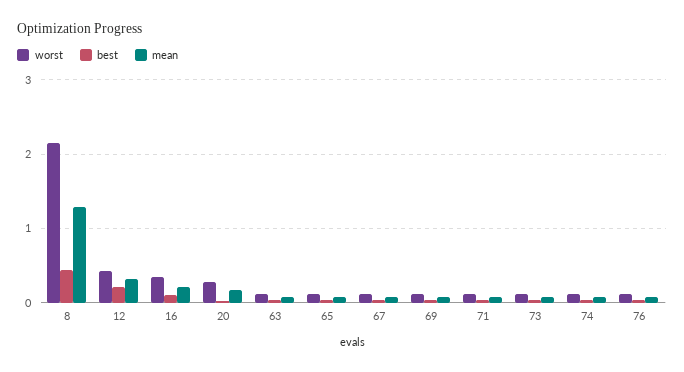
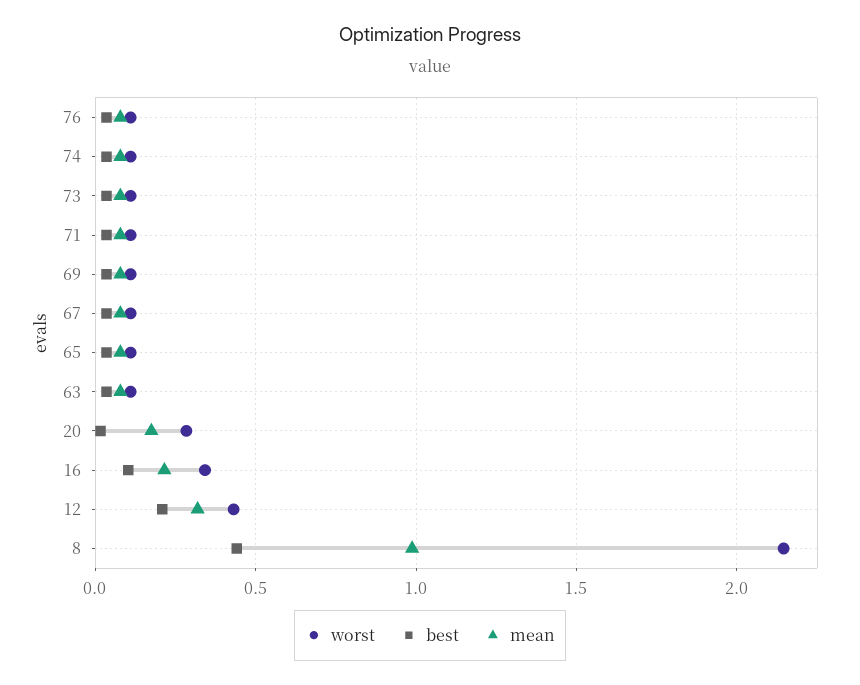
mean, 8: 1.3 -> 1

